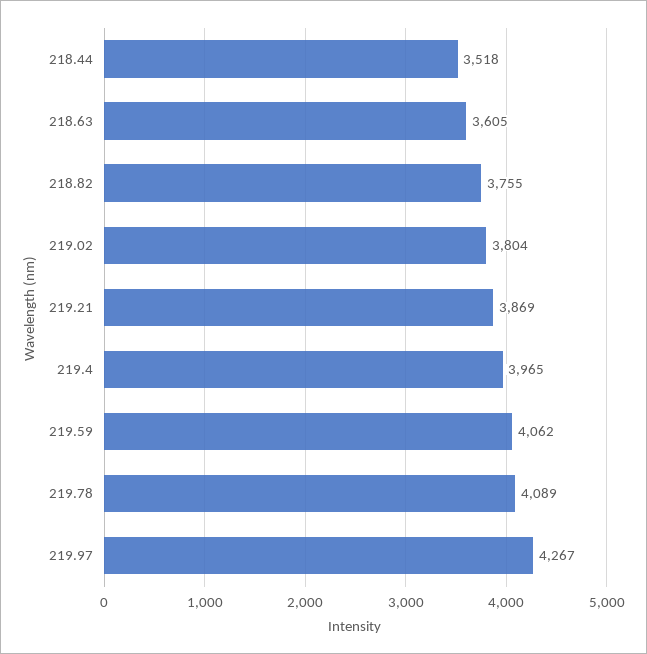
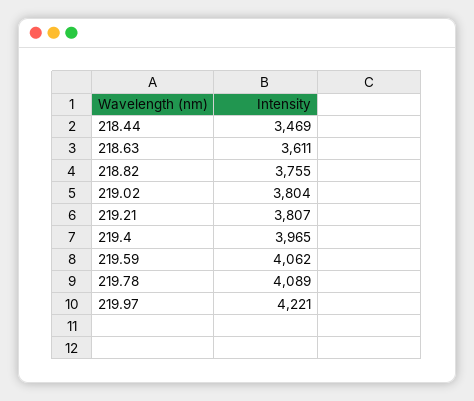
218.44: 3518 -> 3469
218.63: 3605 -> 3611
219.21: 3869 -> 3807
219.97: 4267 -> 4221

